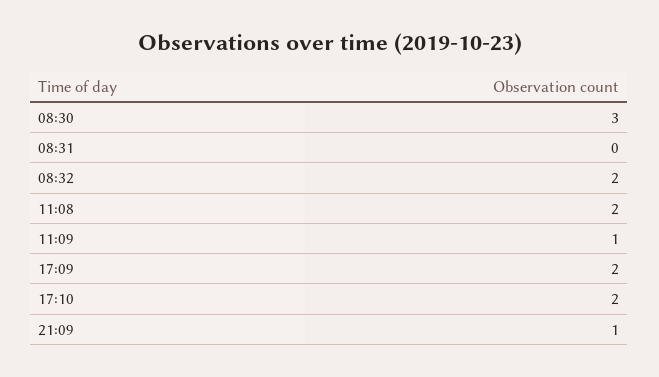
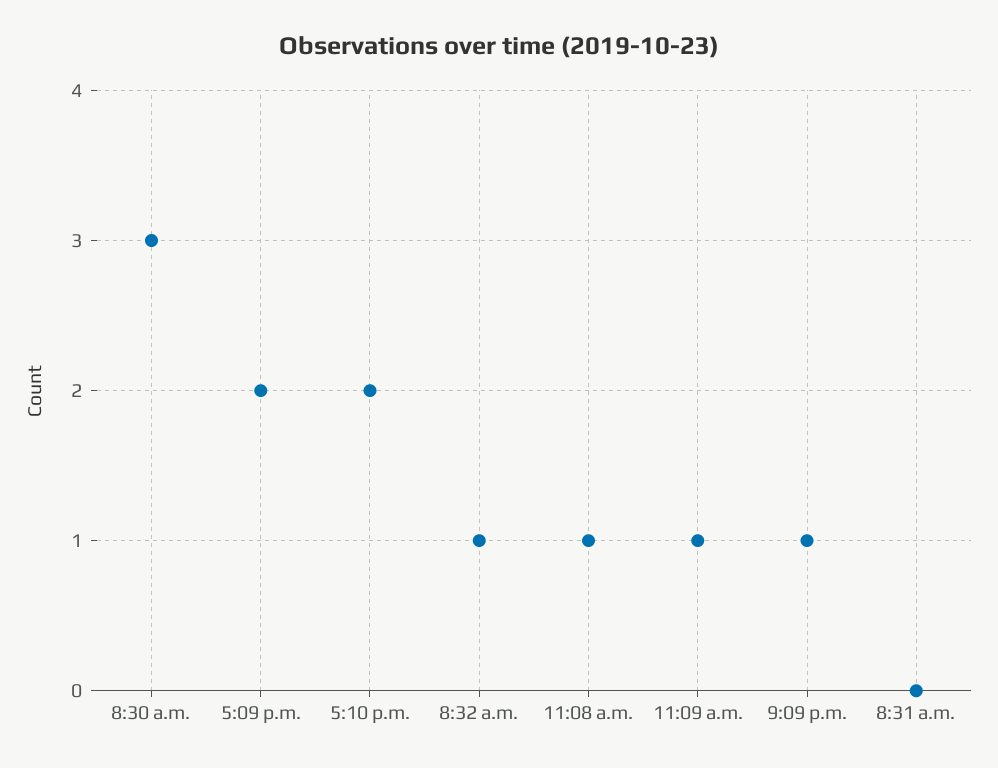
08:32: 2 -> 1
11:08: 2 -> 1

